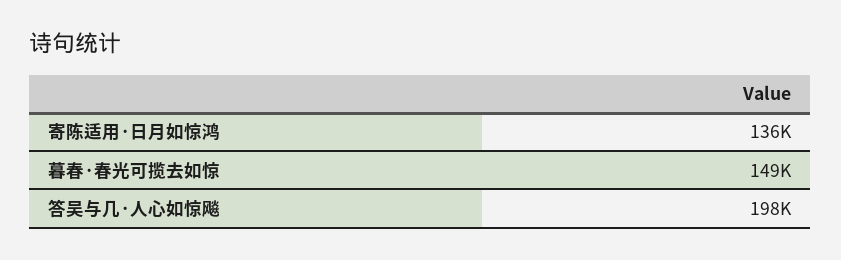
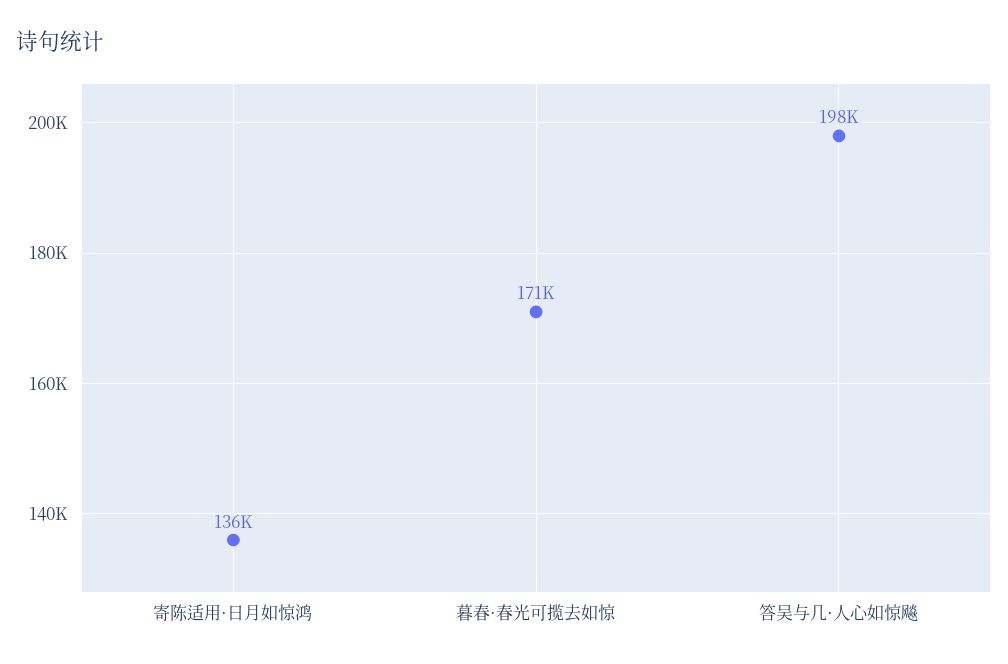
暮春·春光可揽去如惊: 149000 -> 171000

